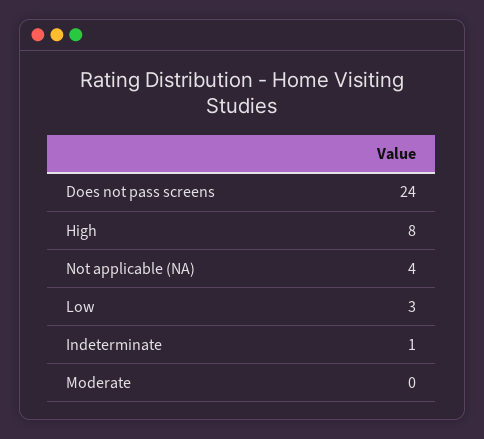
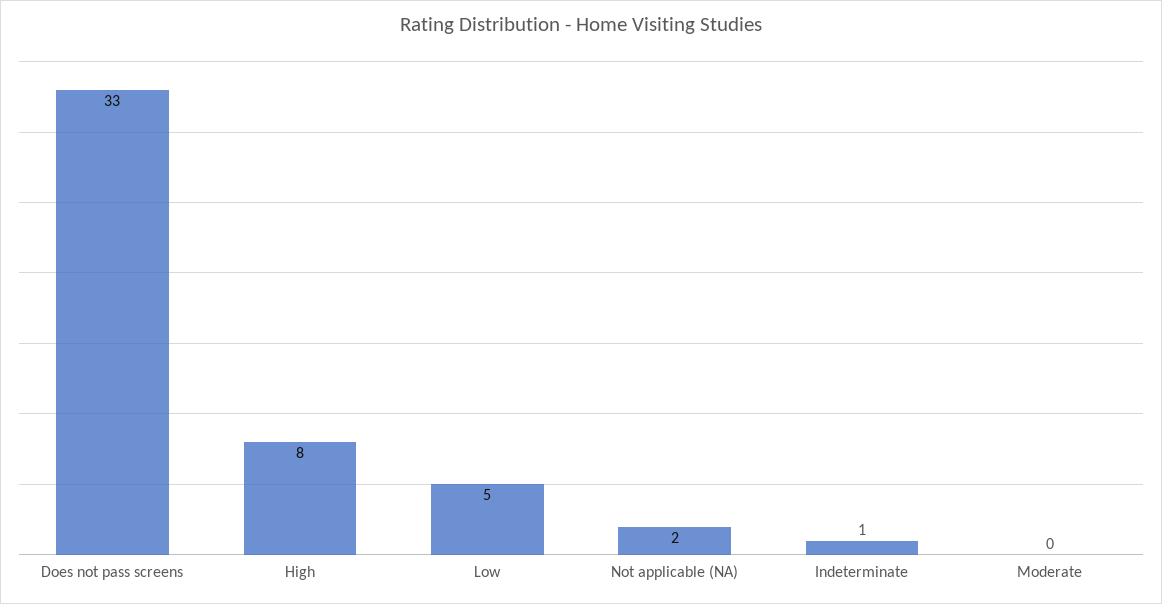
Does not pass screens: 24 -> 33
Not applicable (NA): 4 -> 2
Low: 3 -> 5

